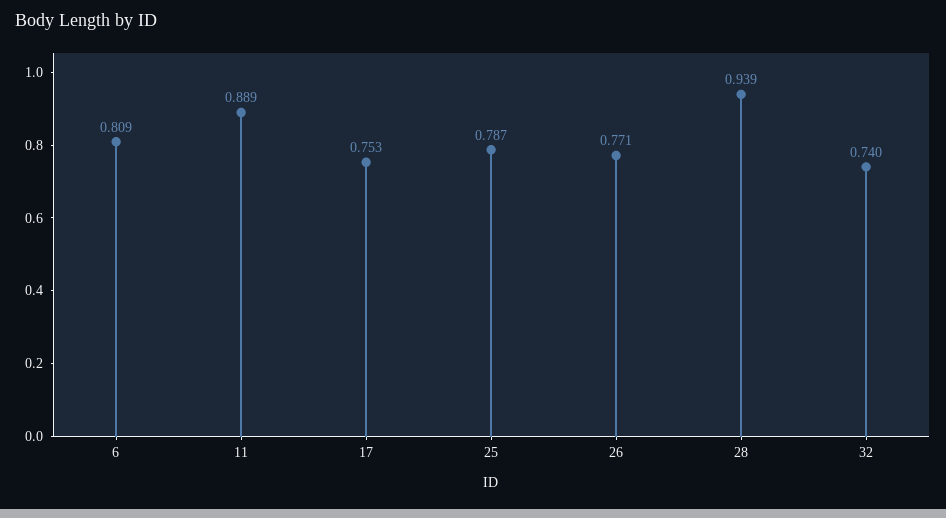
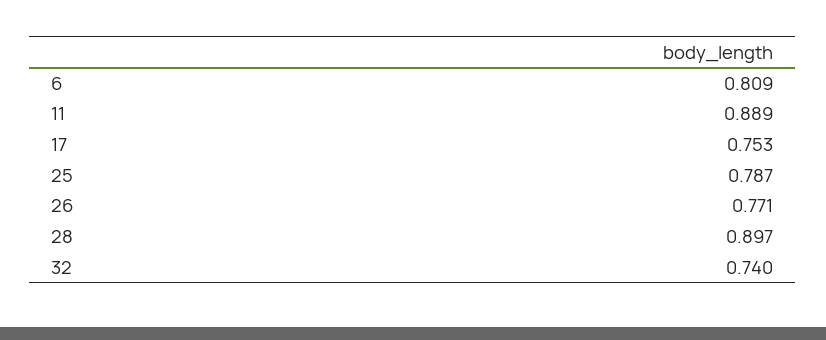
28: 0.939 -> 0.897

